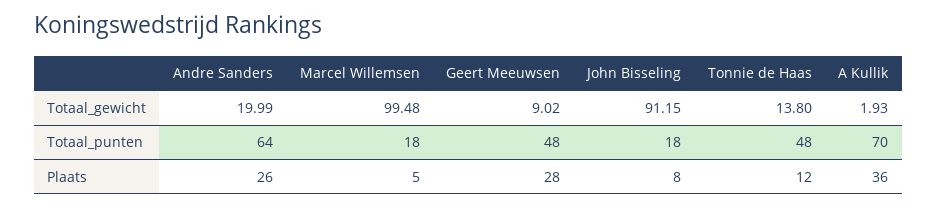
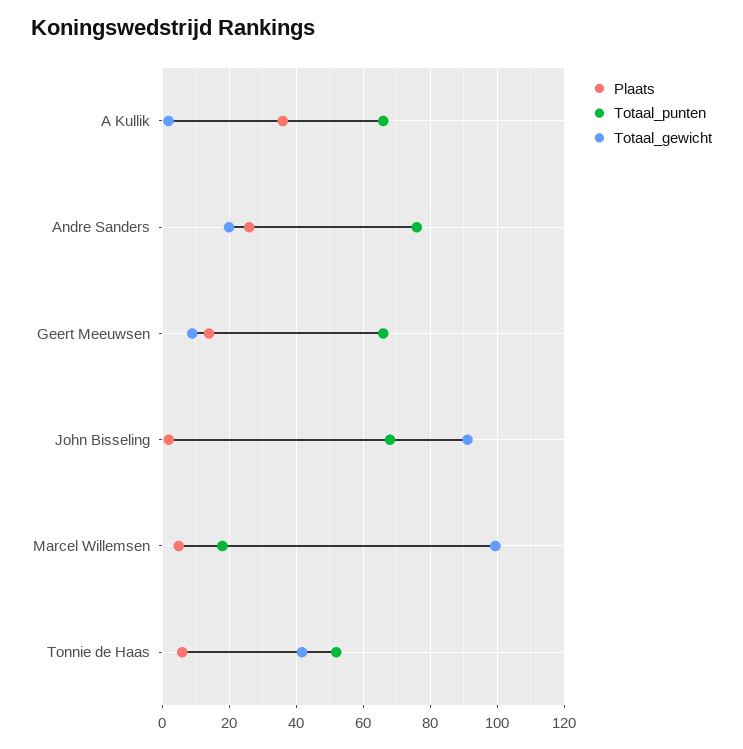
Totaal_gewicht, Tonnie de Haas: 13.8 -> 42
Totaal_punten, Andre Sanders: 64 -> 76
Totaal_punten, Geert Meeuwsen: 48 -> 66
Totaal_punten, John Bisseling: 18 -> 68
Totaal_punten, Tonnie de Haas: 48 -> 52
Totaal_punten, A Kullik: 70 -> 66
Plaats, Geert Meeuwsen: 28 -> 14
Plaats, John Bisseling: 8 -> 2
Plaats, Tonnie de Haas: 12 -> 6

